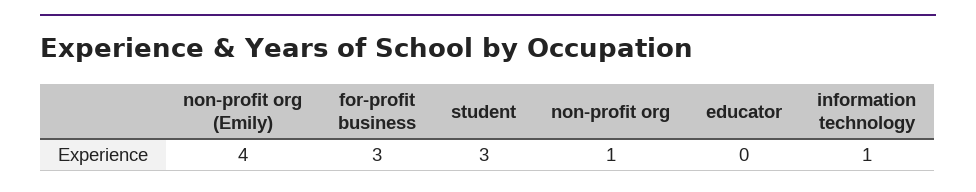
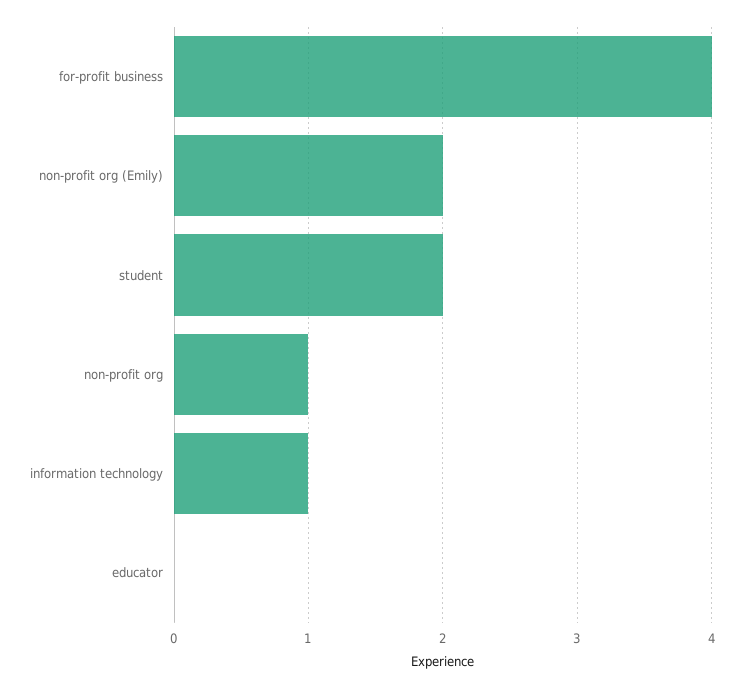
non-profit org (Emily): 4 -> 2
for-profit business: 3 -> 4
student: 3 -> 2

